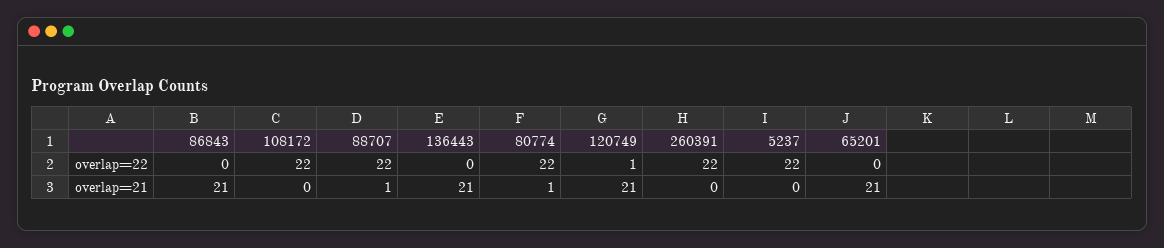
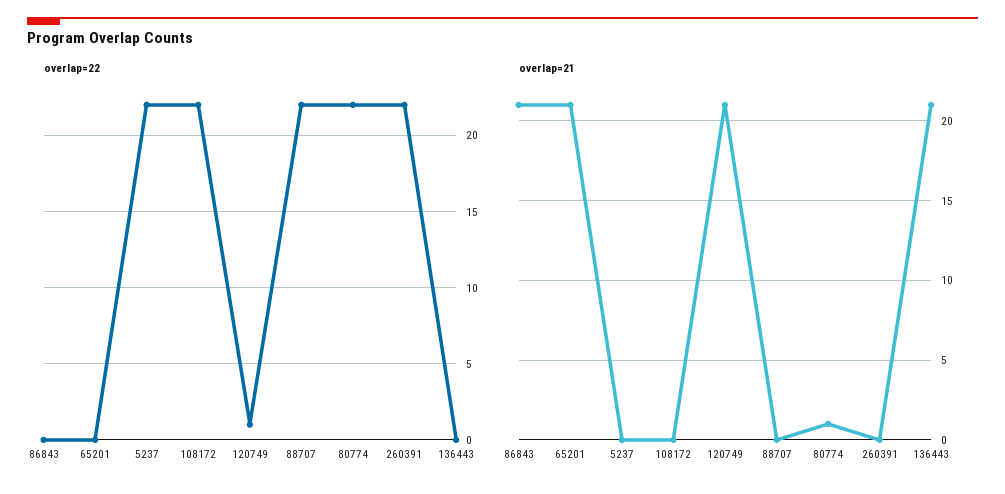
overlap=21, 88707: 1 -> 0

